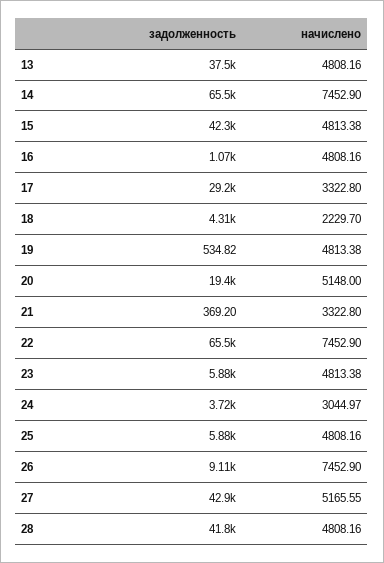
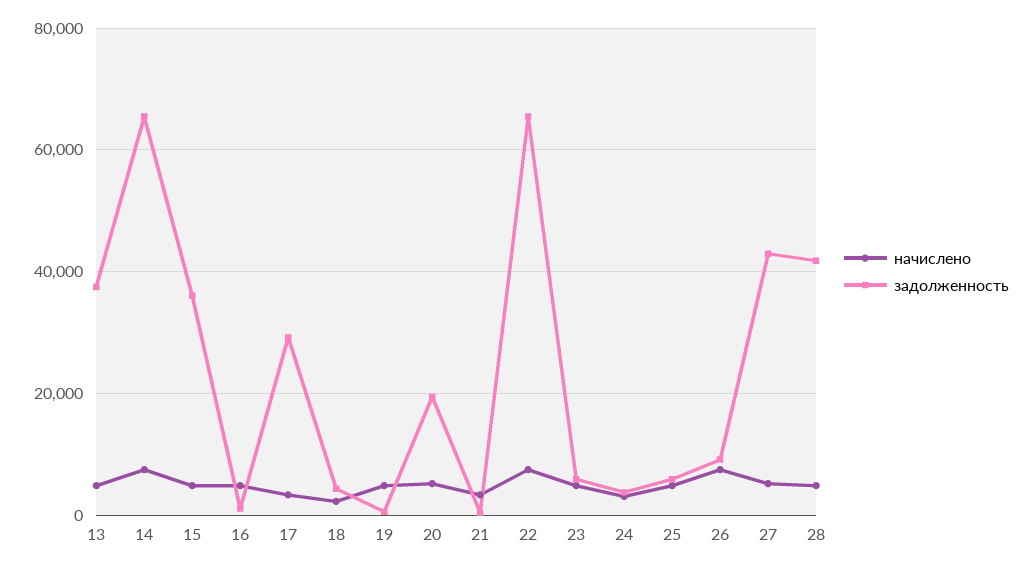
задолженность, 15: 42300 -> 36000

